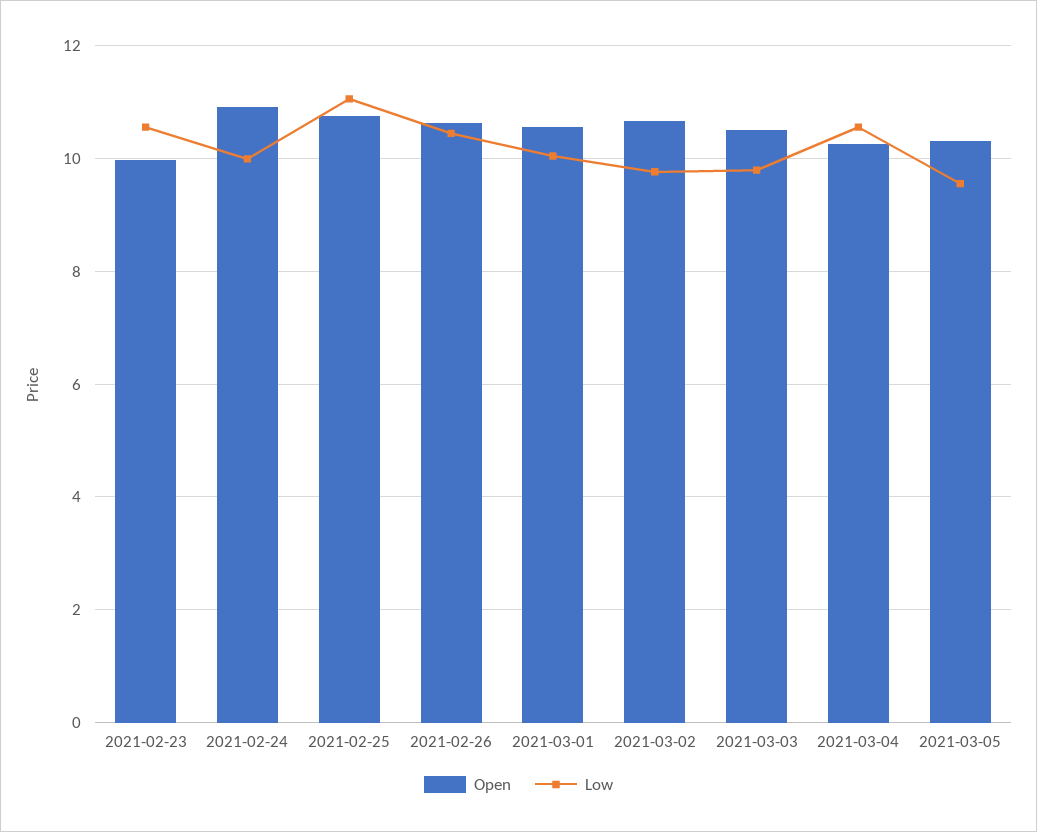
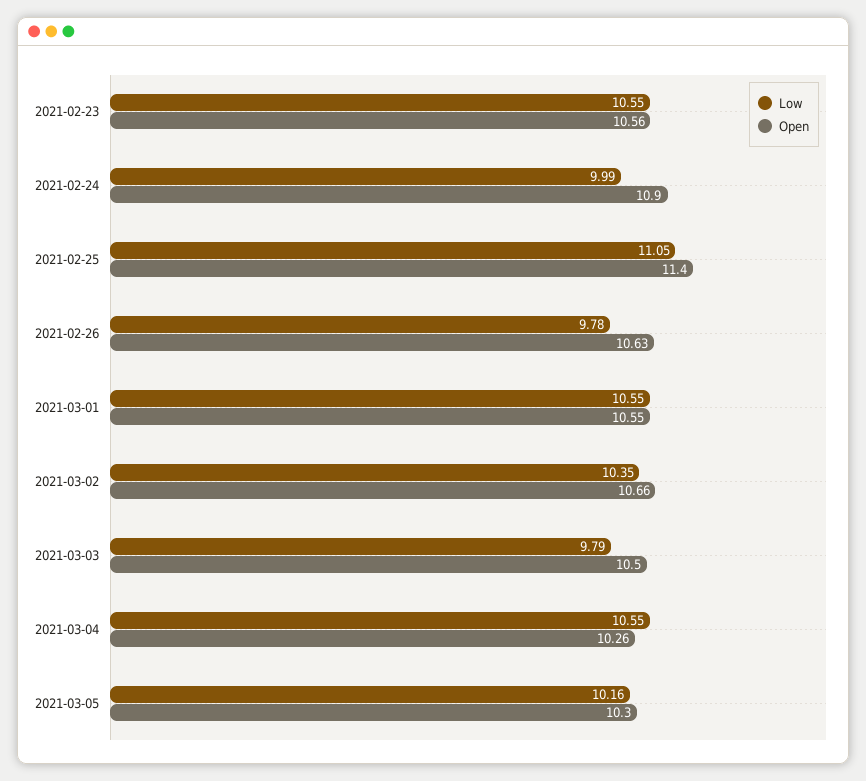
Open, 2021-02-23: 10 -> 10.56
Open, 2021-02-25: 10.8 -> 11.4
Low, 2021-02-26: 10.4 -> 9.78
Low, 2021-03-01: 10 -> 10.55
Low, 2021-03-02: 9.8 -> 10.35
Low, 2021-03-05: 9.6 -> 10.16

